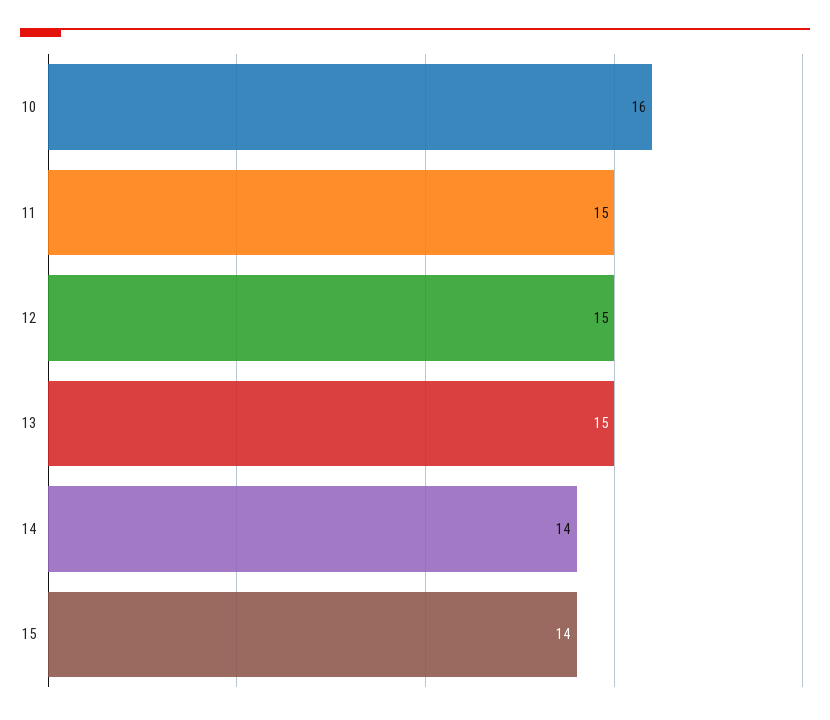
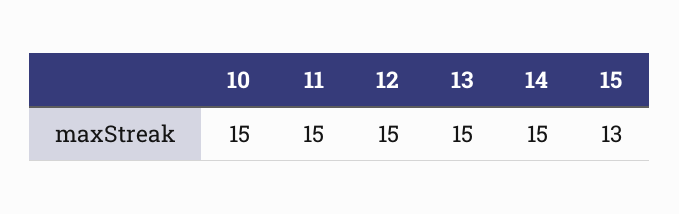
10: 16 -> 15
14: 14 -> 15
15: 14 -> 13

